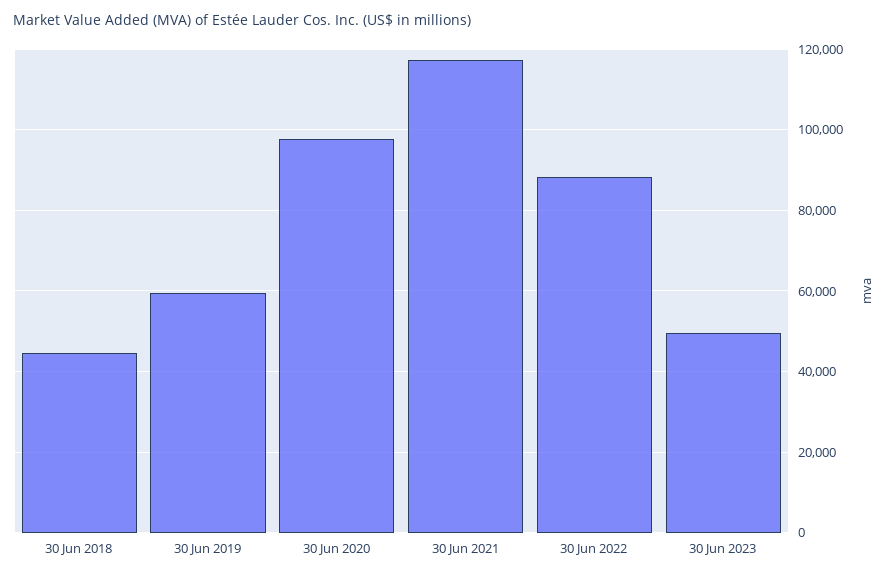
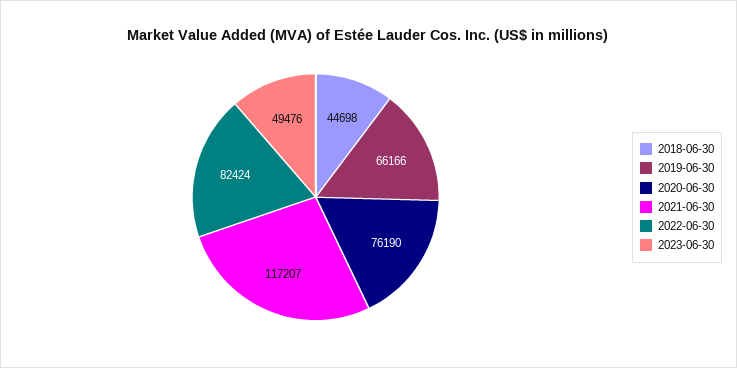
30 Jun 2019: 60000 -> 66166
30 Jun 2020: 98000 -> 76190
30 Jun 2022: 88000 -> 82424

